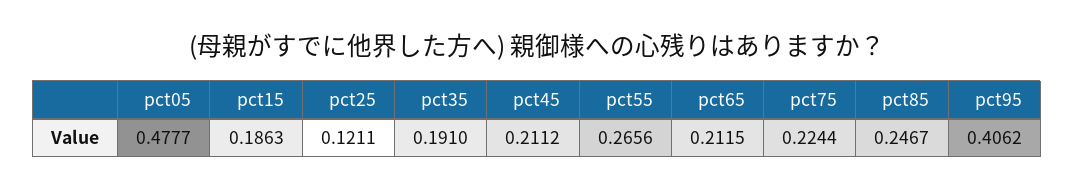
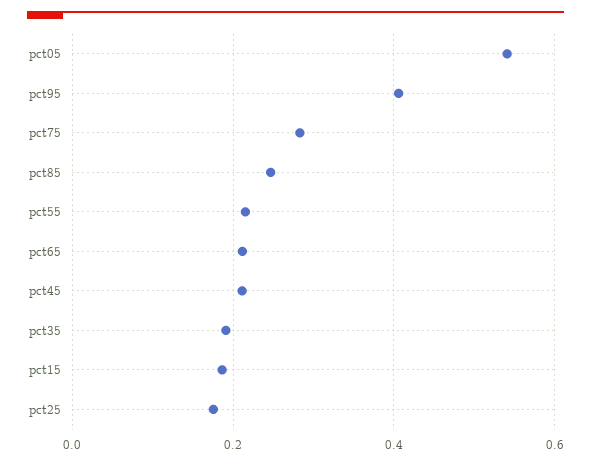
pct05: 0.4777 -> 0.54
pct25: 0.1211 -> 0.18
pct55: 0.2656 -> 0.22
pct75: 0.2244 -> 0.28

